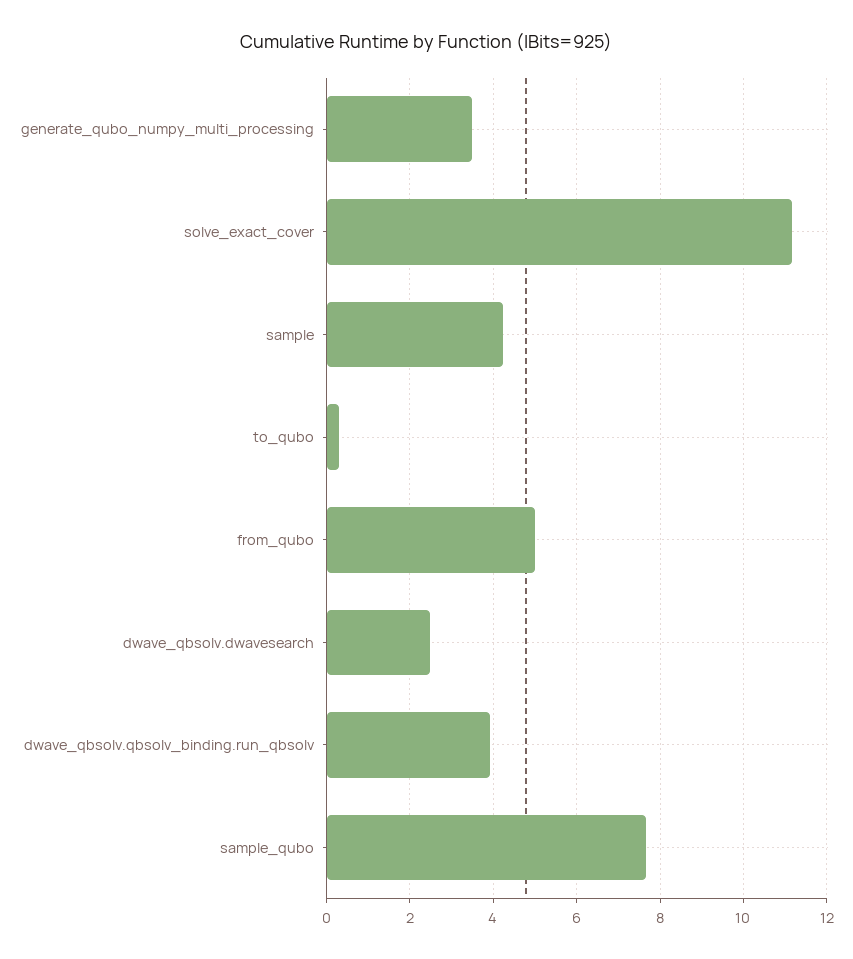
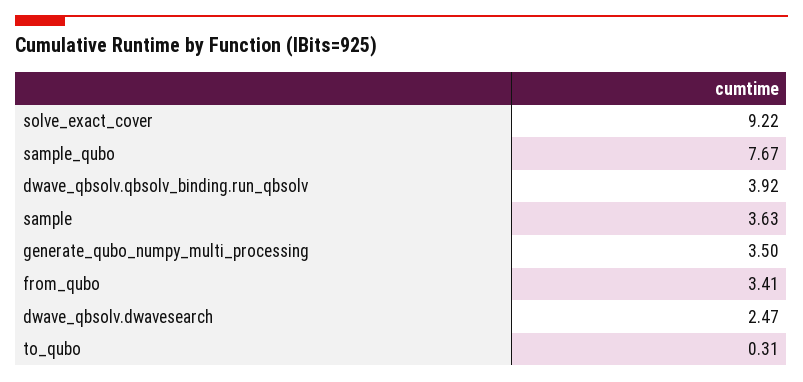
solve_exact_cover: 11.2 -> 9.22
sample: 4.2 -> 3.63
from_qubo: 5 -> 3.41

